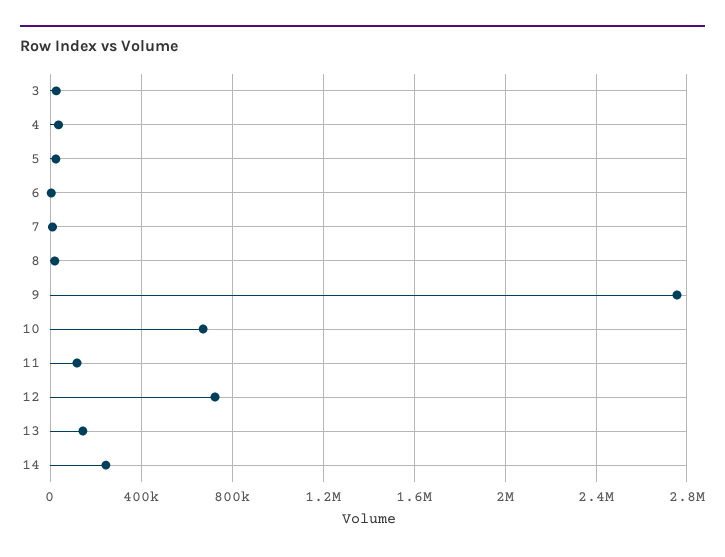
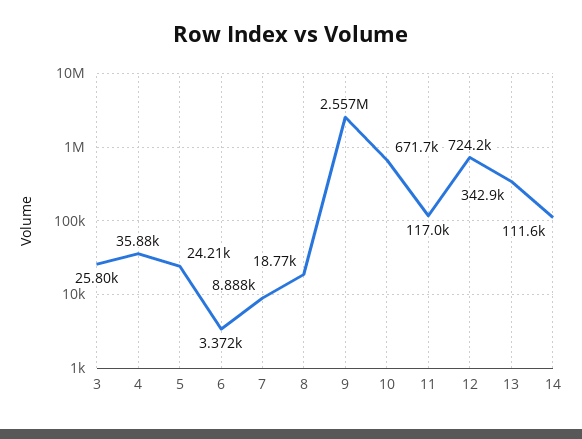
9: 2750000 -> 2557000
13: 150000 -> 342900
14: 250000 -> 111600

